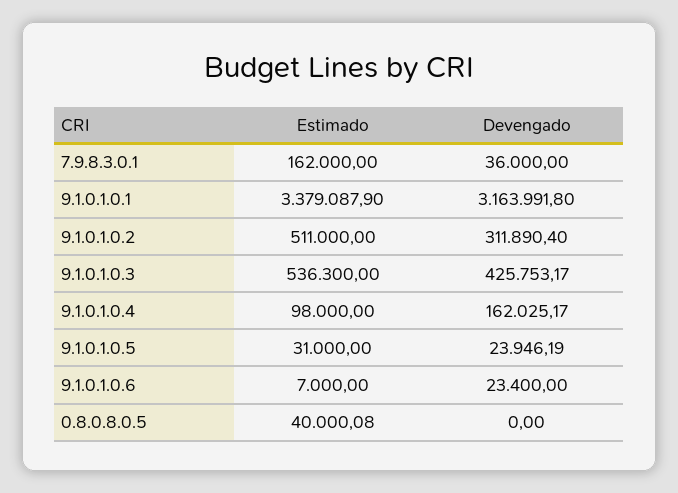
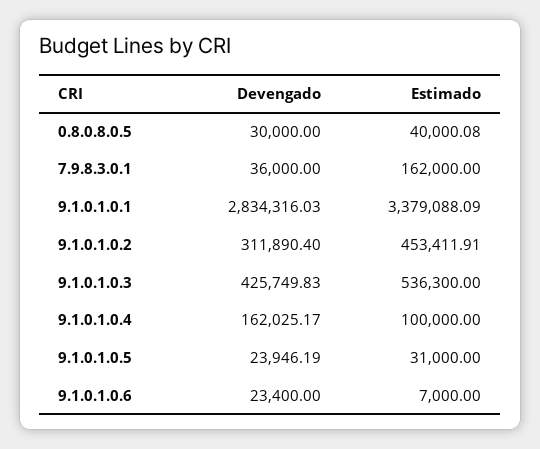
Estimado, 9.1.0.1.0.1: 3379087.9 -> 3379088.09
Devengado, 9.1.0.1.0.1: 3163991.8 -> 2834316.03
Estimado, 9.1.0.1.0.2: 511000 -> 453411.91
Devengado, 9.1.0.1.0.3: 425753.17 -> 425749.83
Estimado, 9.1.0.1.0.4: 98000 -> 100000
Devengado, 0.8.0.8.0.5: 0 -> 30000

